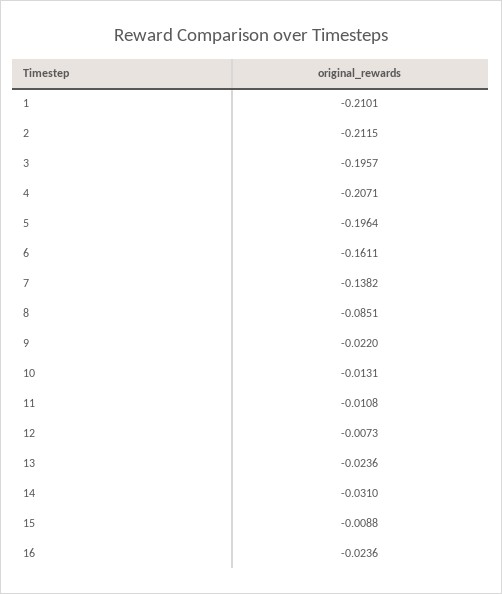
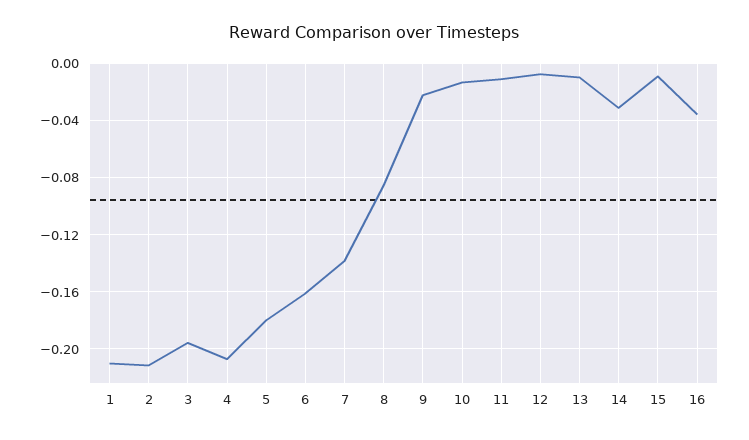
5: -0.1964 -> -0.18
13: -0.0236 -> -0.01
16: -0.0236 -> -0.035

